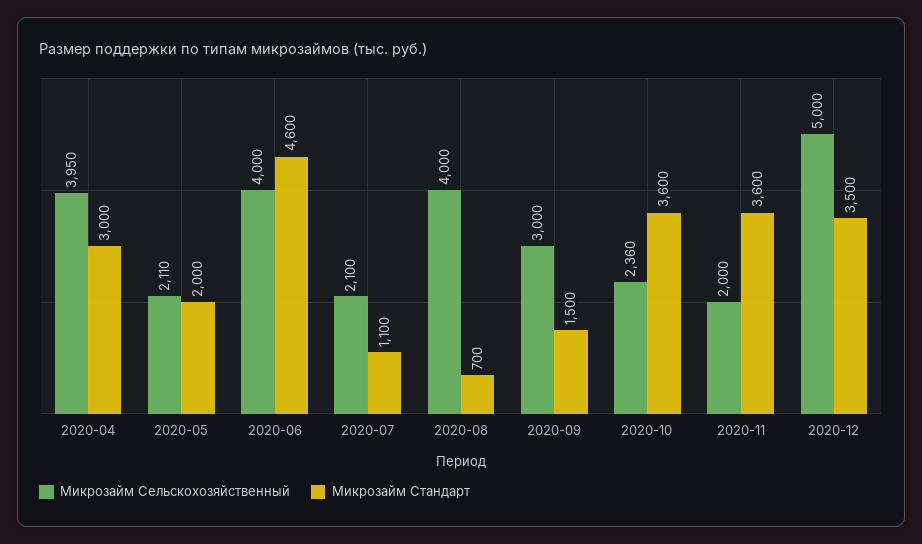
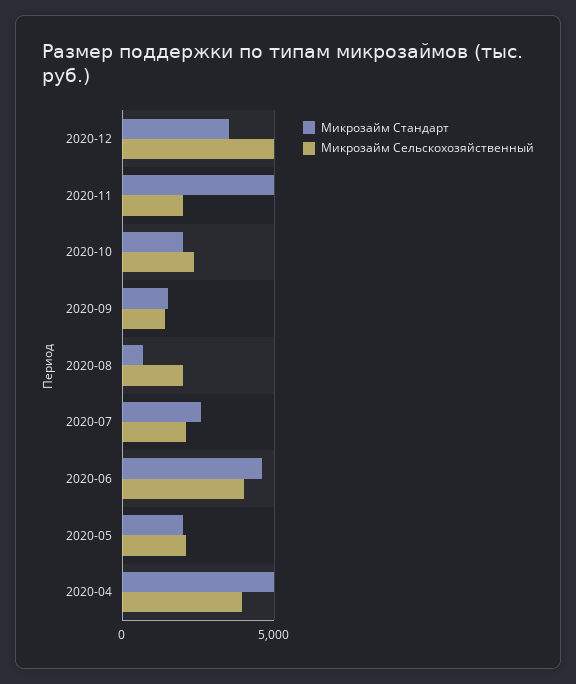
Микрозайм Стандарт, 2020-04: 3000 -> 5000
Микрозайм Стандарт, 2020-07: 1100 -> 2500
Микрозайм Сельскохозяйственный, 2020-08: 4000 -> 2000
Микрозайм Сельскохозяйственный, 2020-09: 3000 -> 1500
Микрозайм Стандарт, 2020-10: 3600 -> 2000
Микрозайм Стандарт, 2020-11: 3600 -> 5000

